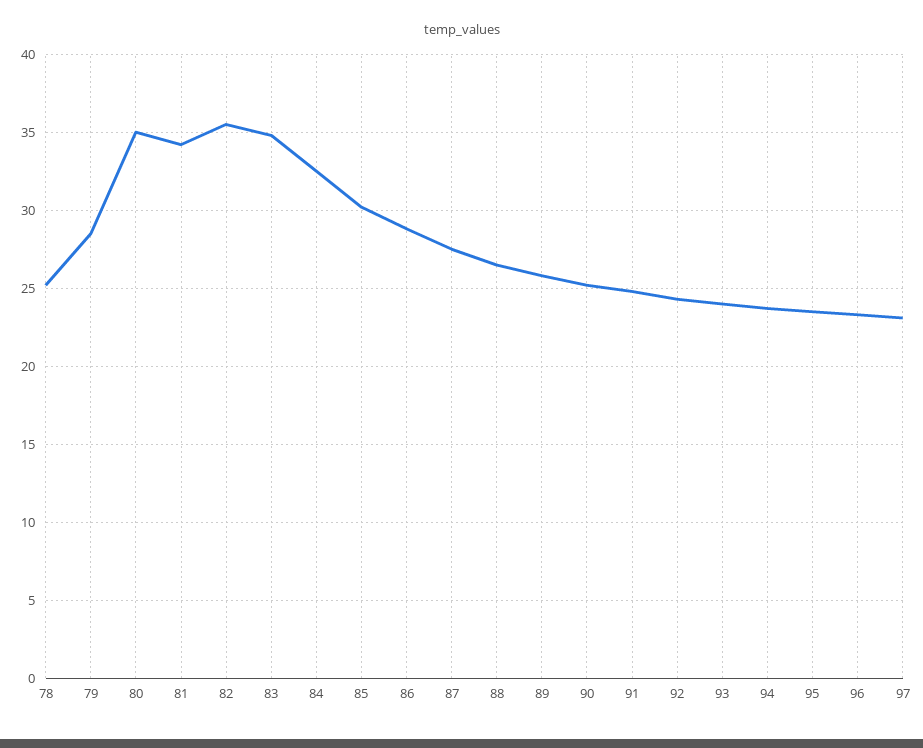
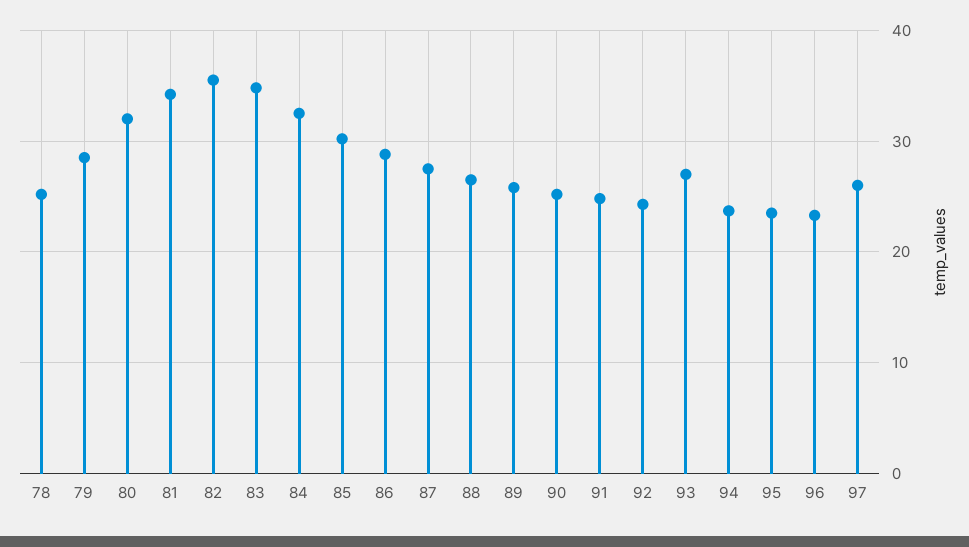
80: 35 -> 32
93: 24 -> 27
97: 23 -> 26

